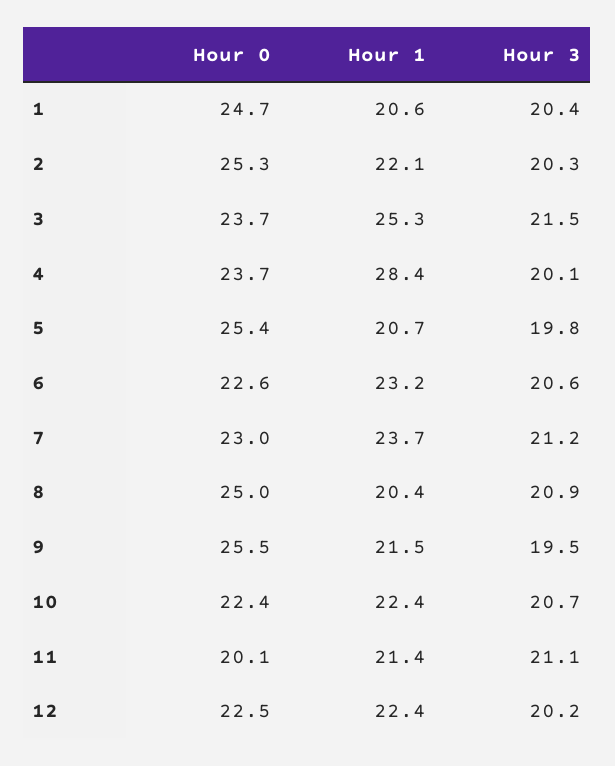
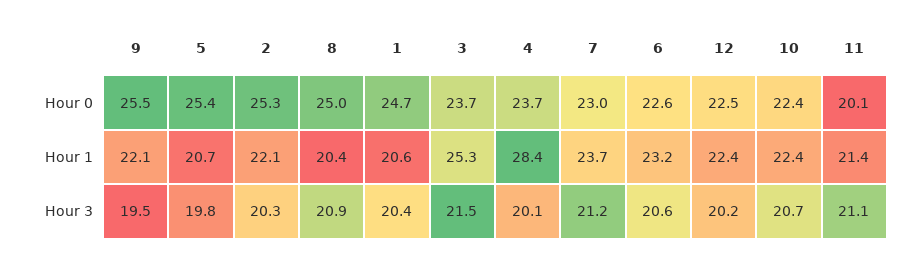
Hour 1, 9: 21.5 -> 22.1

